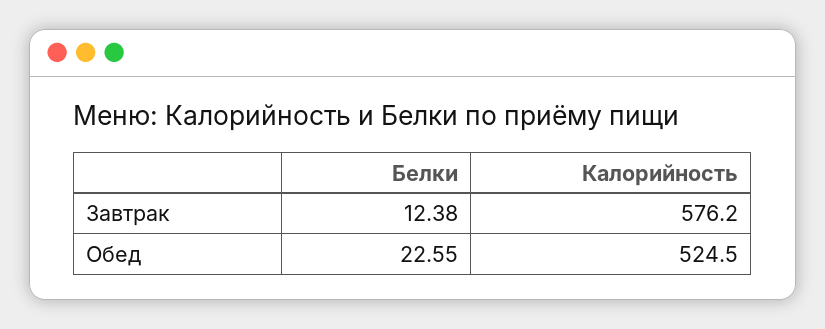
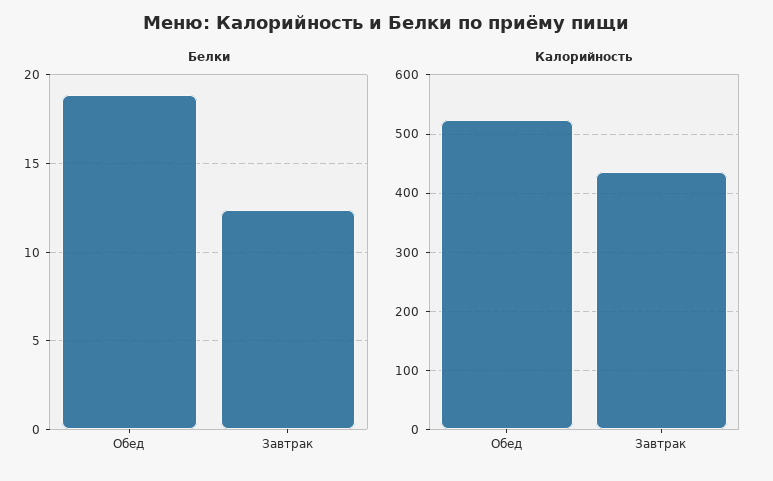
Калорийность, Завтрак: 576.2 -> 440
Белки, Обед: 22.55 -> 19

